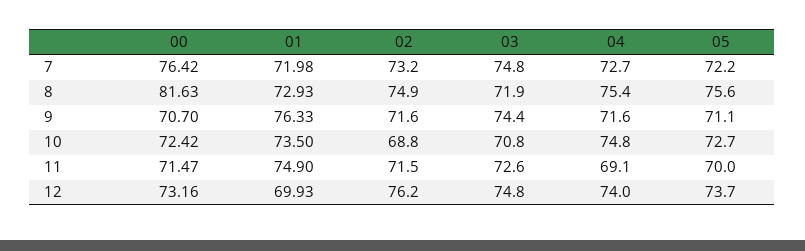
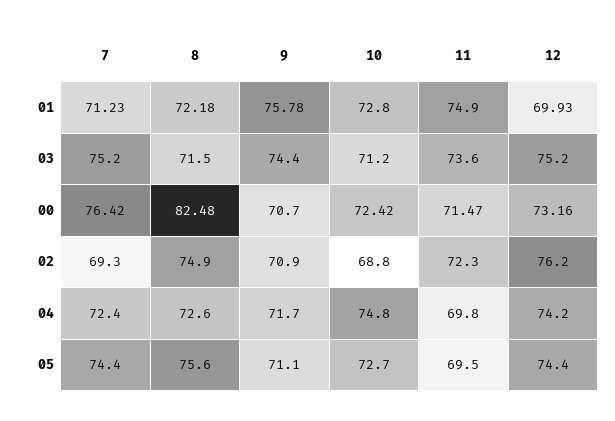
01, 7: 71.98 -> 71.23
02, 7: 73.2 -> 69.3
03, 7: 74.8 -> 75.2
04, 7: 72.7 -> 72.4
05, 7: 72.2 -> 74.4
00, 8: 81.63 -> 82.48
01, 8: 72.93 -> 72.18
03, 8: 71.9 -> 71.5
04, 8: 75.4 -> 72.6
01, 9: 76.33 -> 75.78
02, 9: 71.6 -> 70.9
04, 9: 71.6 -> 71.7
01, 10: 73.5 -> 72.8
03, 10: 70.8 -> 71.2
02, 11: 71.5 -> 72.3
03, 11: 72.6 -> 73.6
04, 11: 69.1 -> 69.8
05, 11: 70 -> 69.5
03, 12: 74.8 -> 75.2
04, 12: 74 -> 74.2
05, 12: 73.7 -> 74.4

